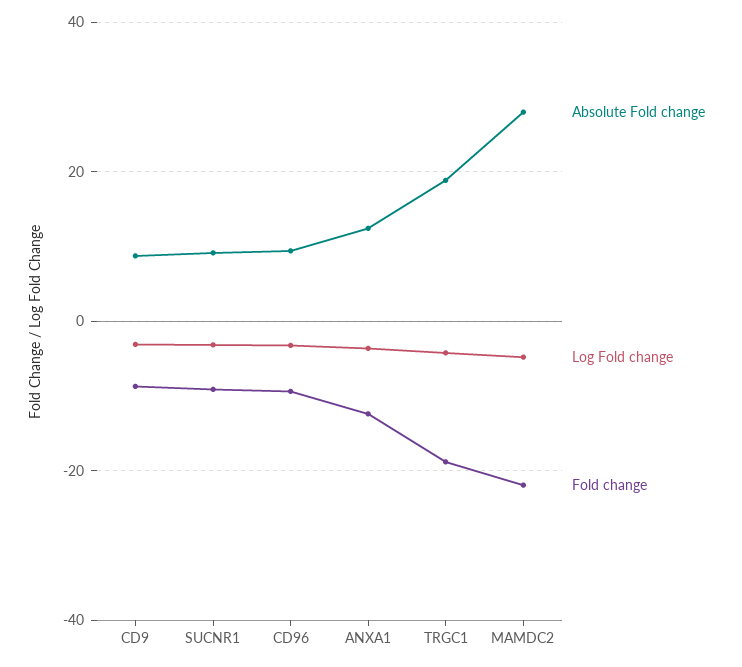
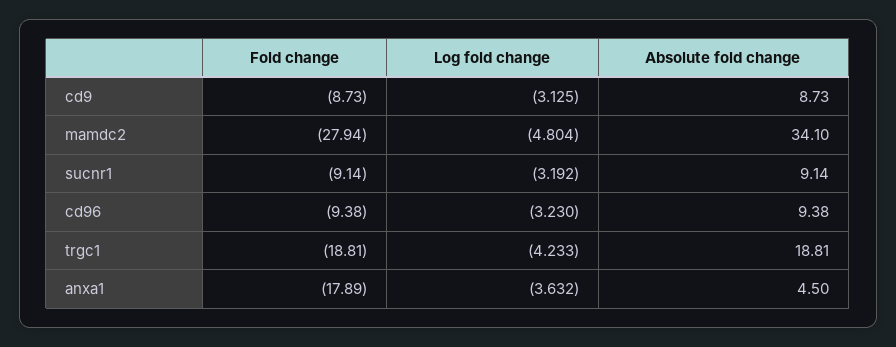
Absolute Fold change, ANXA1: 12 -> 4.5
Fold change, ANXA1: -12 -> -17.89
Absolute Fold change, MAMDC2: 28 -> 34.1
Fold change, MAMDC2: -22 -> -27.94

